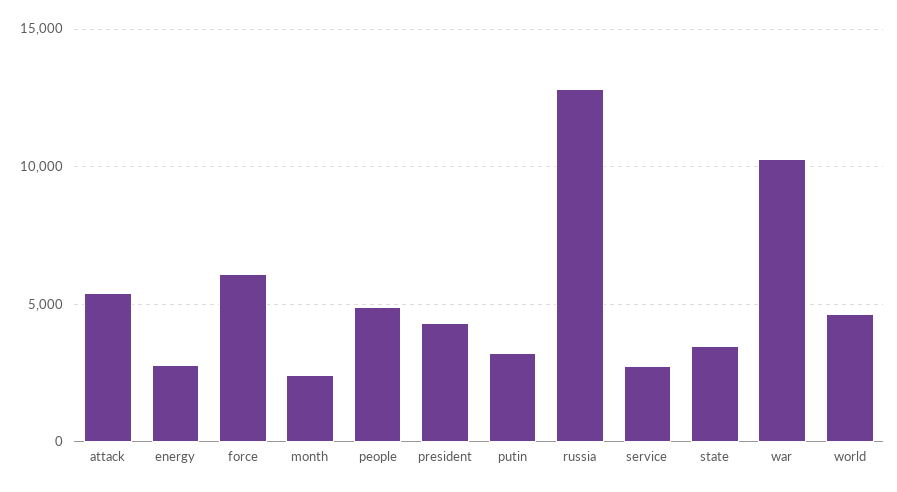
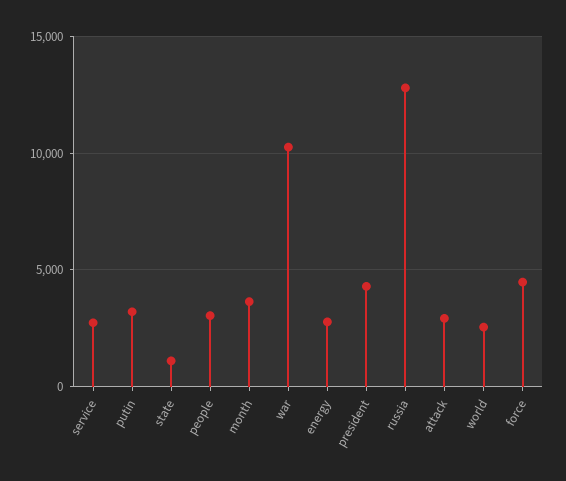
attack: 5500 -> 3000
force: 6000 -> 4500
month: 2500 -> 3500
people: 5000 -> 3000
state: 3500 -> 1000
world: 4500 -> 2500

